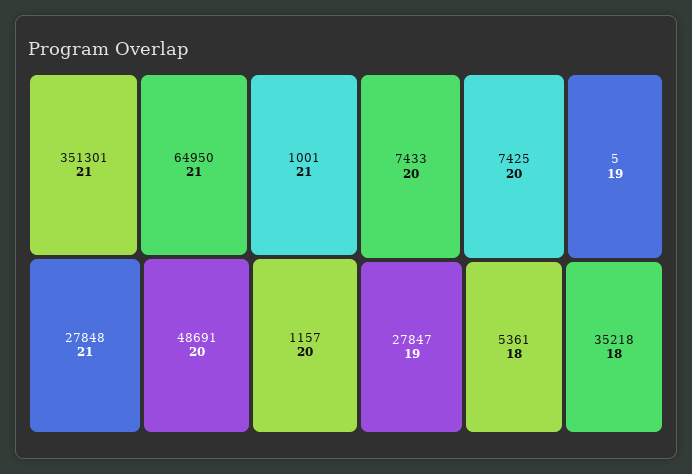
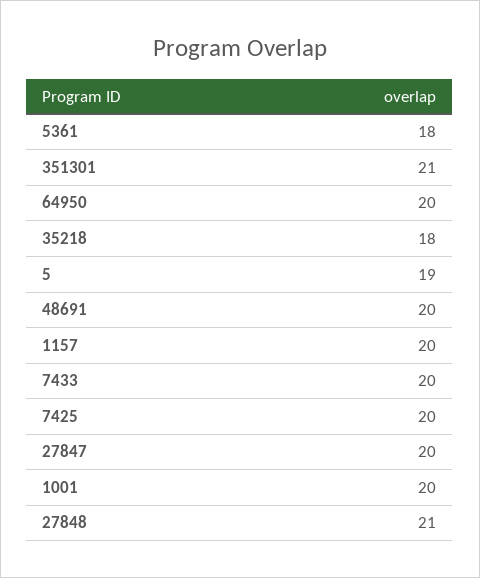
64950: 21 -> 20
1001: 21 -> 20
27847: 19 -> 20

